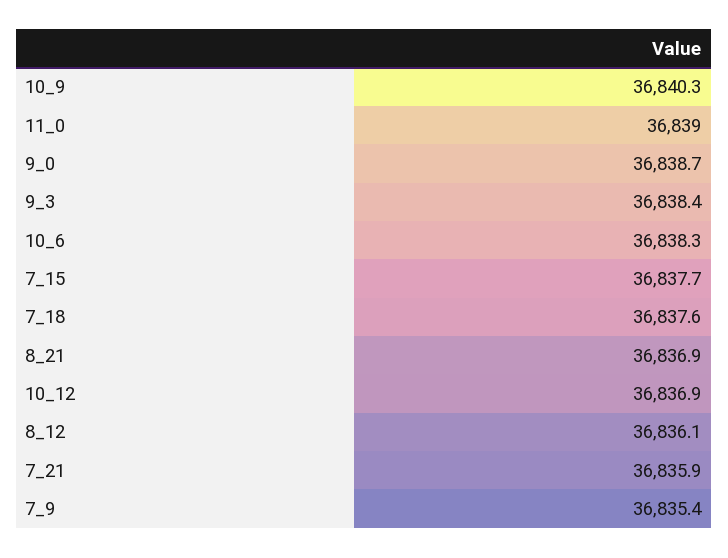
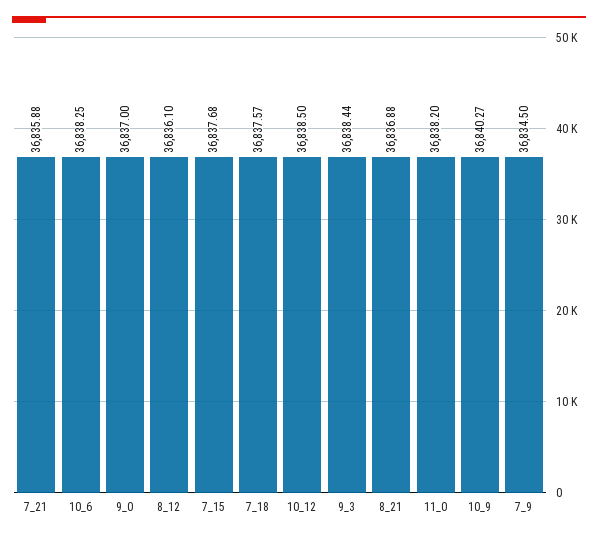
11_0: 36839 -> 36838.2
9_0: 36838.7 -> 36837
10_12: 36836.9 -> 36838.5
7_9: 36835.4 -> 36834.5

